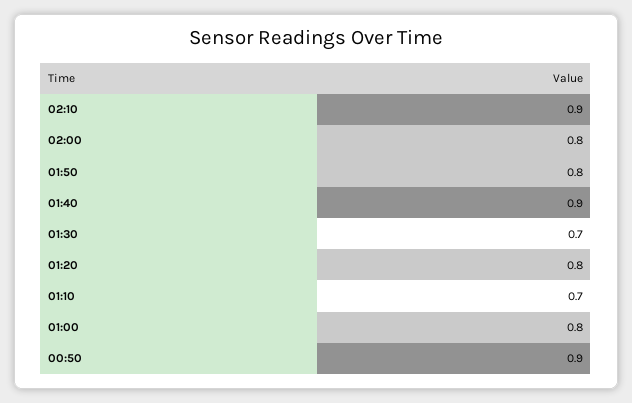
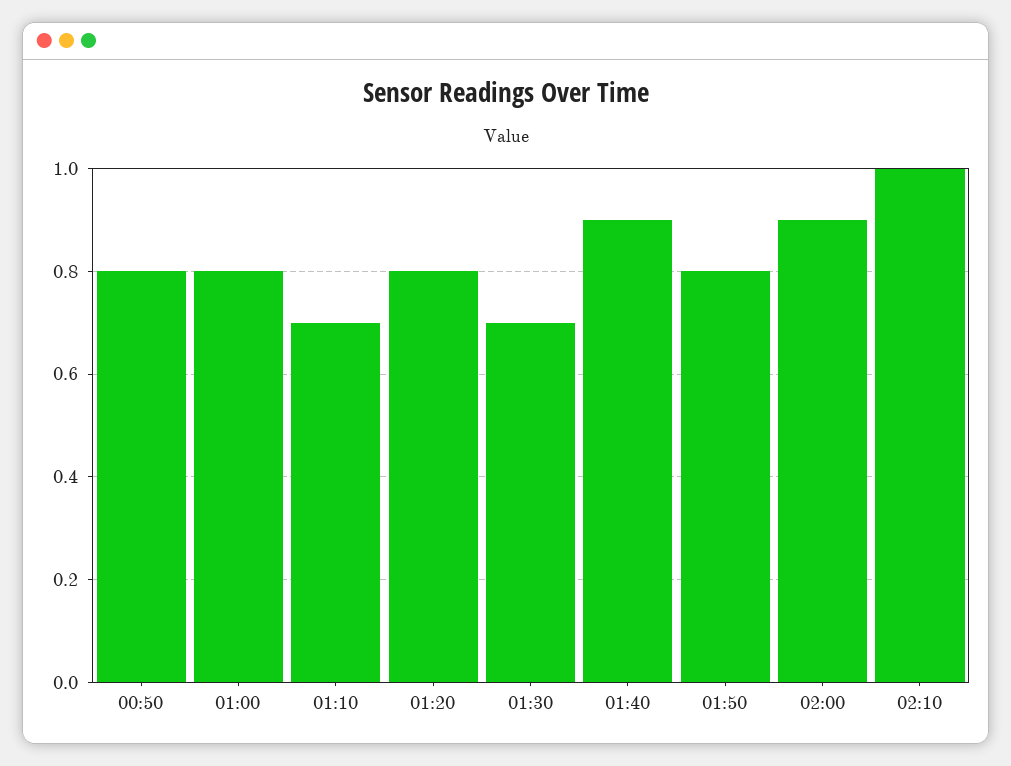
02:10: 0.9 -> 1
02:00: 0.8 -> 0.9
00:50: 0.9 -> 0.8

